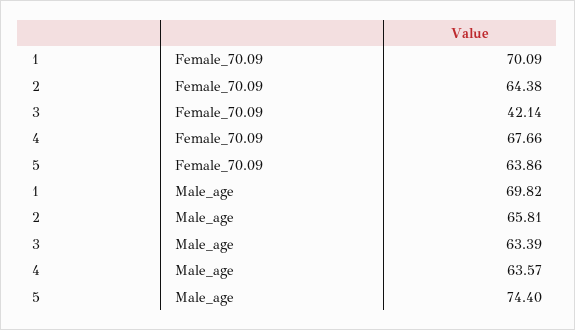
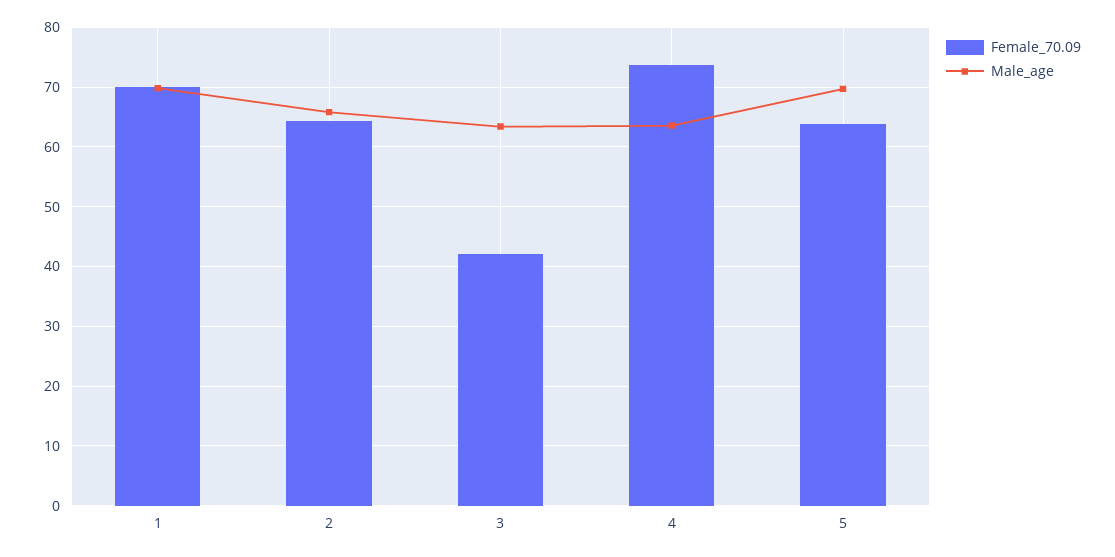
Female_70.09, 4: 67.66 -> 74
Male_age, 5: 74.4 -> 70

